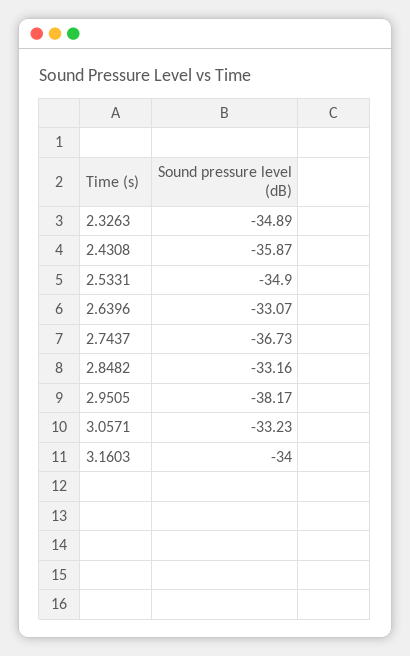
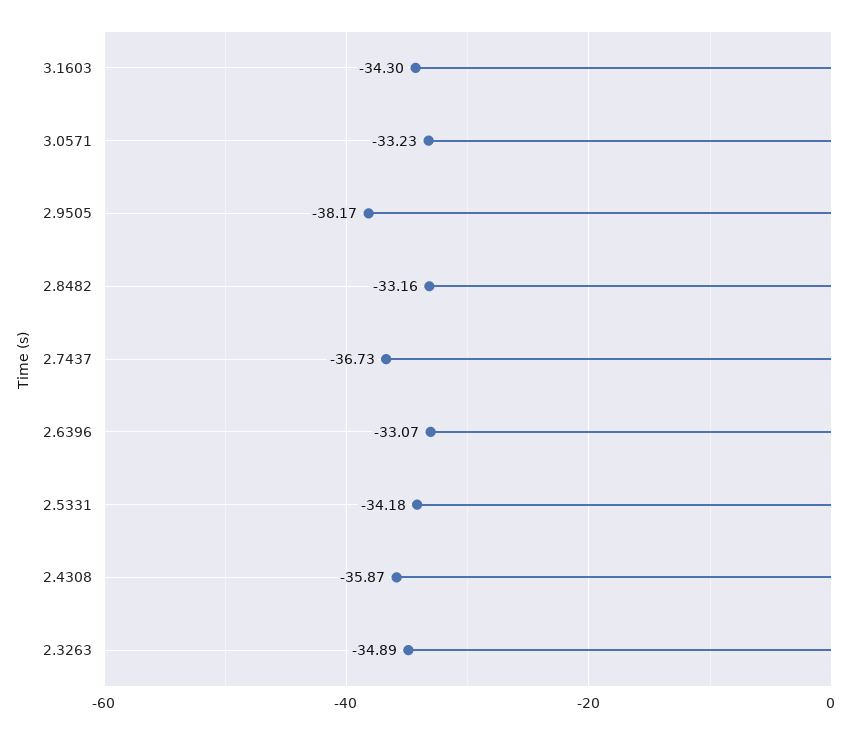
2.5331: -34.9 -> -34.18
3.1603: -34 -> -34.3

